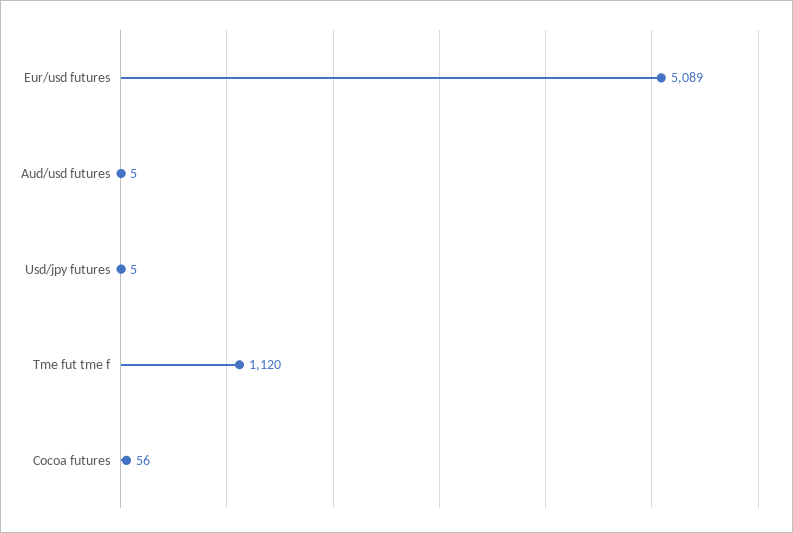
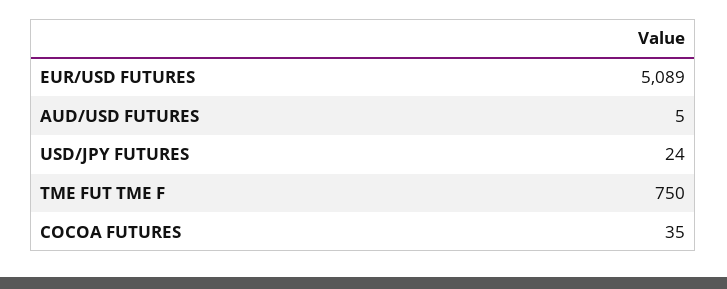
Usd/jpy futures: 5 -> 24
Tme fut tme f: 1120 -> 750
Cocoa futures: 56 -> 35

